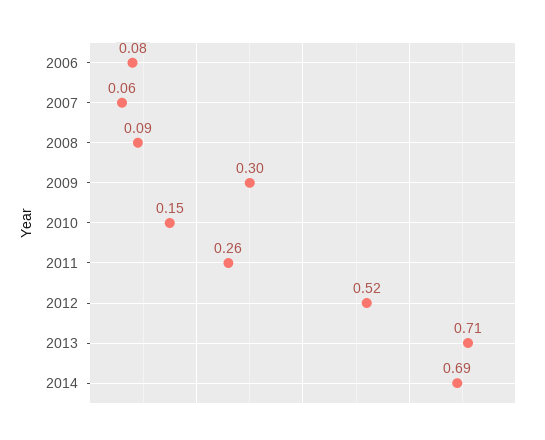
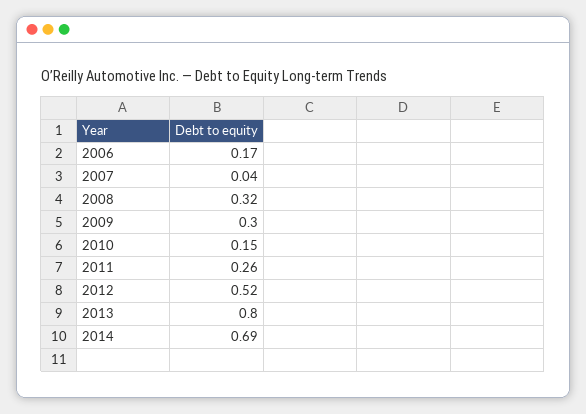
2006: 0.08 -> 0.17
2007: 0.06 -> 0.04
2008: 0.09 -> 0.32
2013: 0.71 -> 0.8

